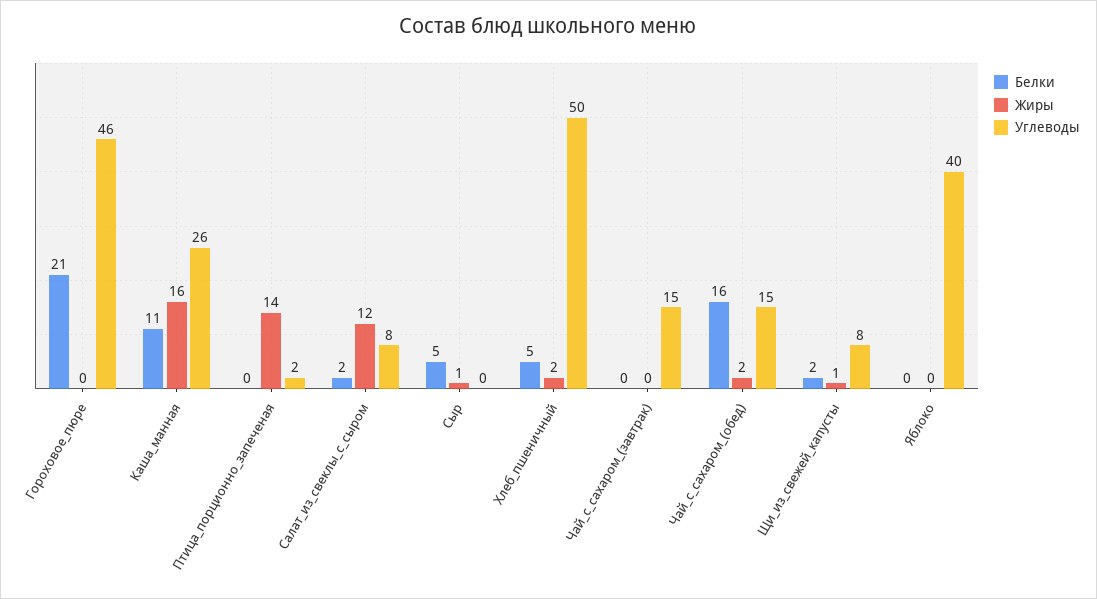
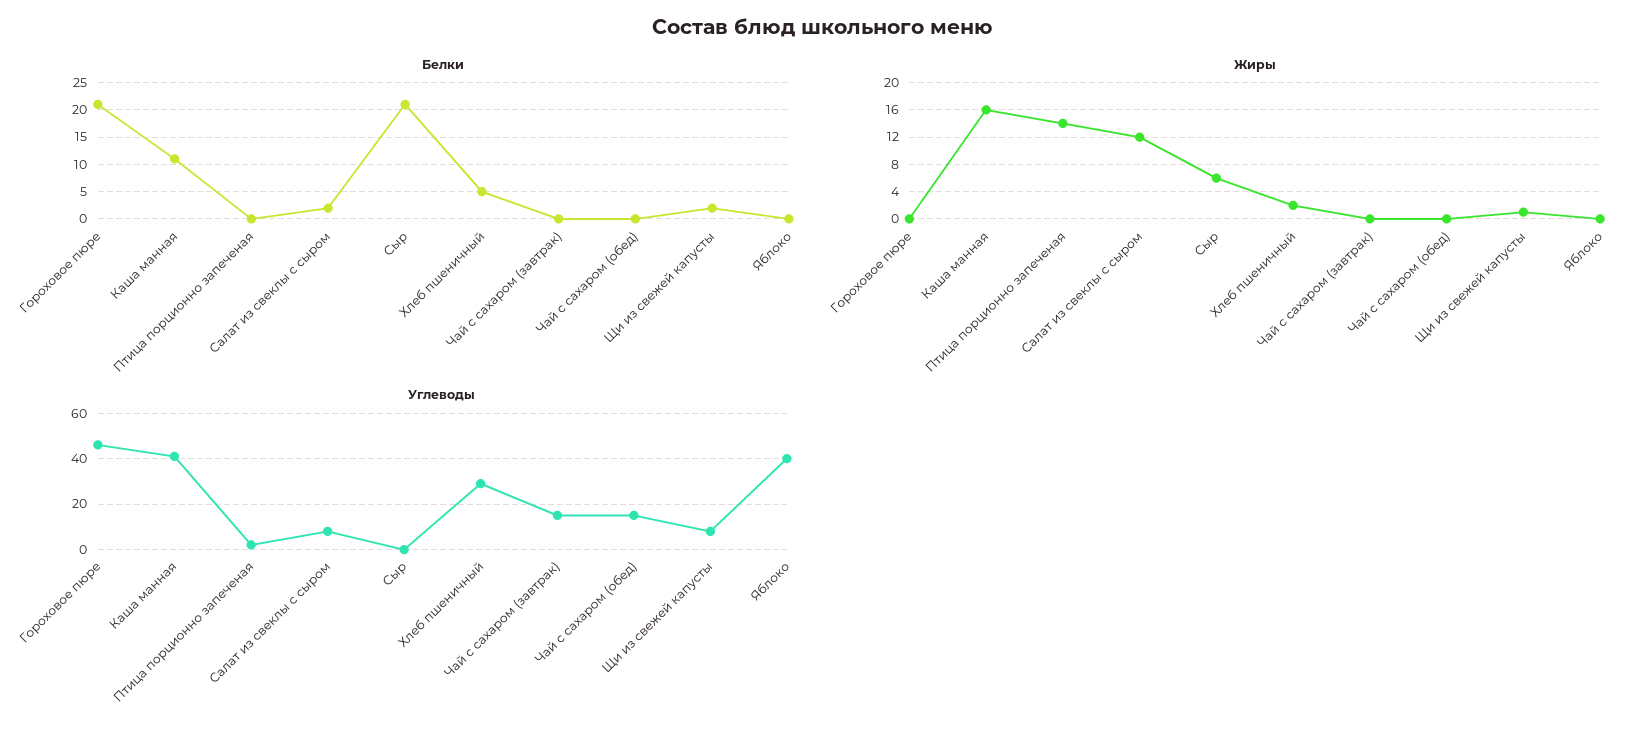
Углеводы, Каша_манная: 26 -> 40
Белки, Сыр: 5 -> 20
Жиры, Сыр: 1 -> 6
Углеводы, Хлеб_пшеничный: 50 -> 30
Белки, Чай_с_сахаром_(обед): 16 -> 0
Жиры, Чай_с_сахаром_(обед): 2 -> 0

